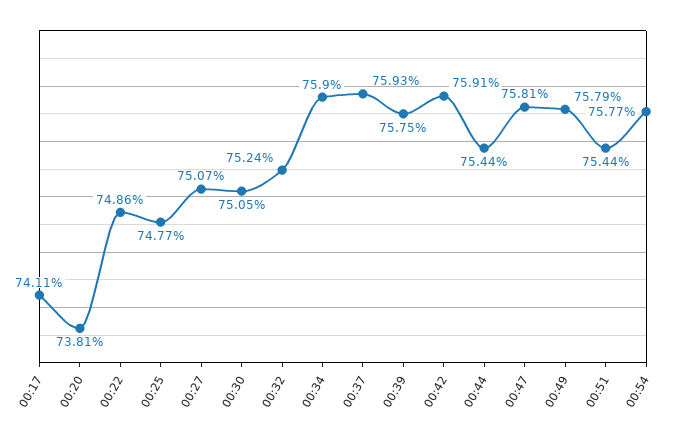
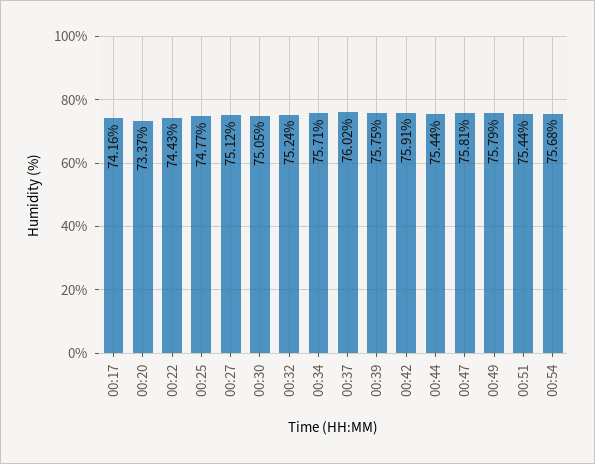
00:17: 74.11 -> 74.16
00:20: 73.81 -> 73.37
00:22: 74.86 -> 74.43
00:27: 75.07 -> 75.12
00:34: 75.9 -> 75.71
00:37: 75.93 -> 76.02
00:54: 75.77 -> 75.68

